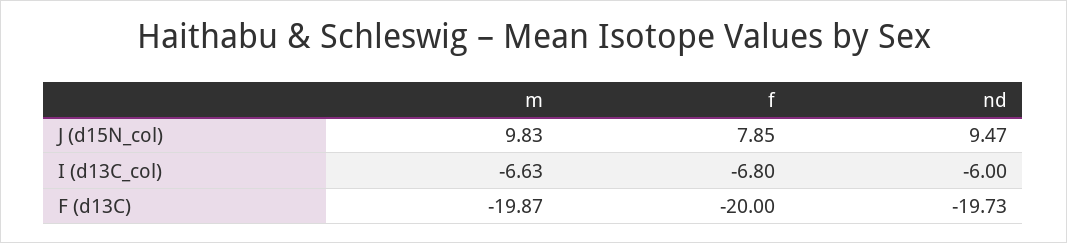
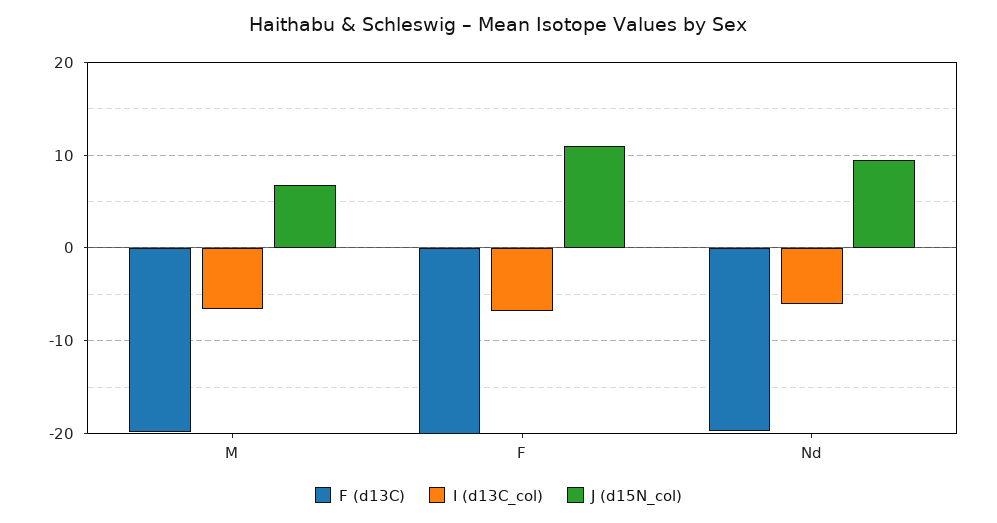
J (d15N_col), m: 9.83 -> 7
J (d15N_col), f: 7.85 -> 11

